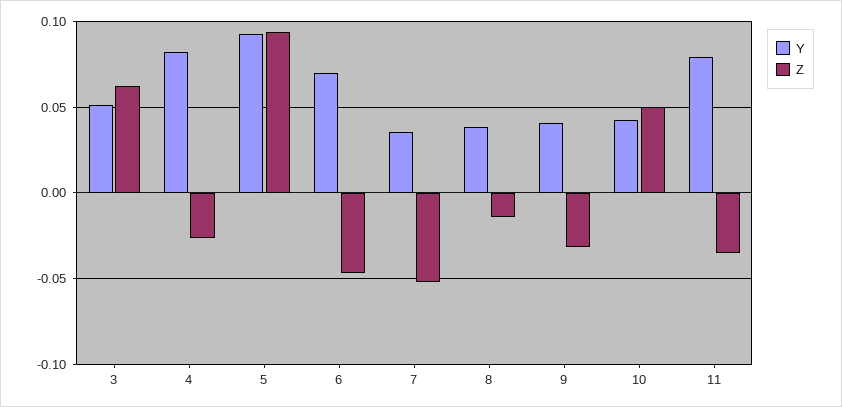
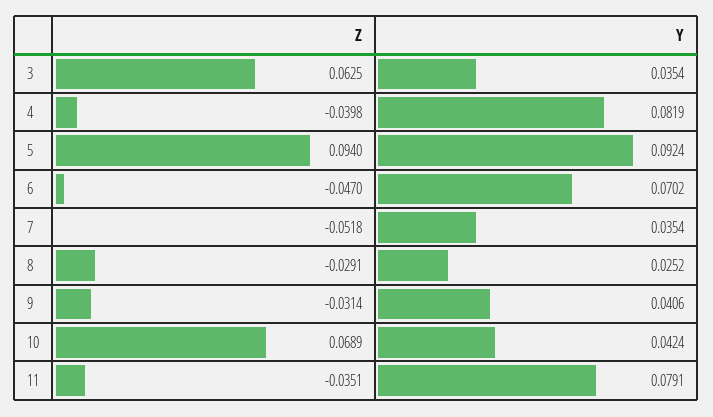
Y, 3: 0.05 -> 0.0354
Z, 4: -0.025 -> -0.0398
Y, 8: 0.04 -> 0.0252
Z, 8: -0.015 -> -0.0291
Z, 10: 0.05 -> 0.0689

